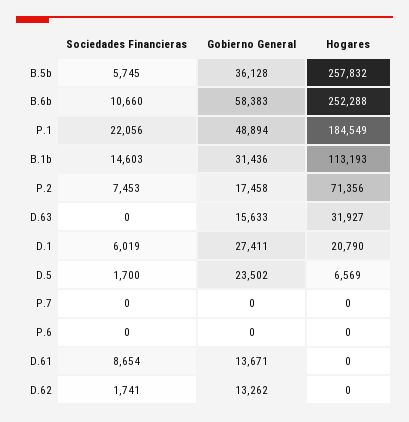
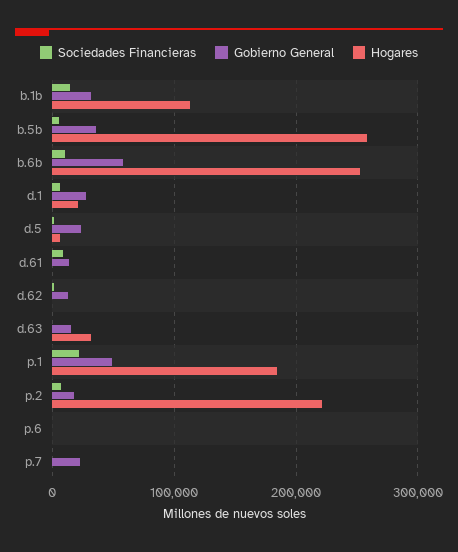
Hogares, P.2: 71356 -> 220000
Gobierno General, P.7: 0 -> 20000

